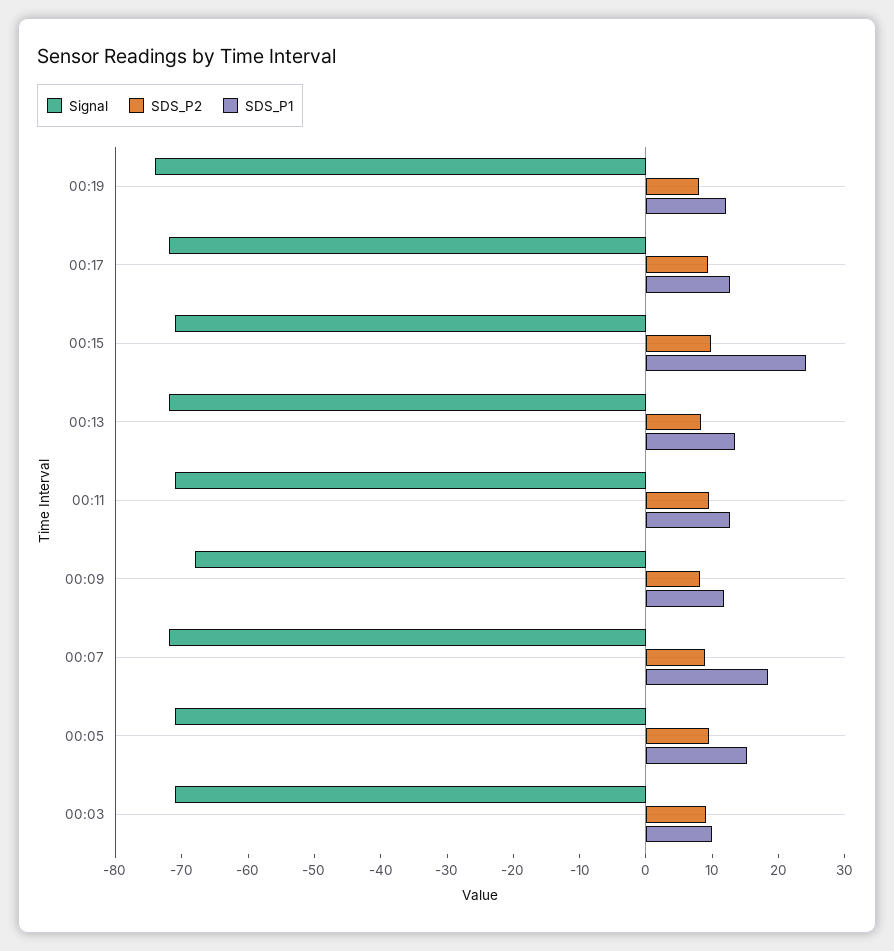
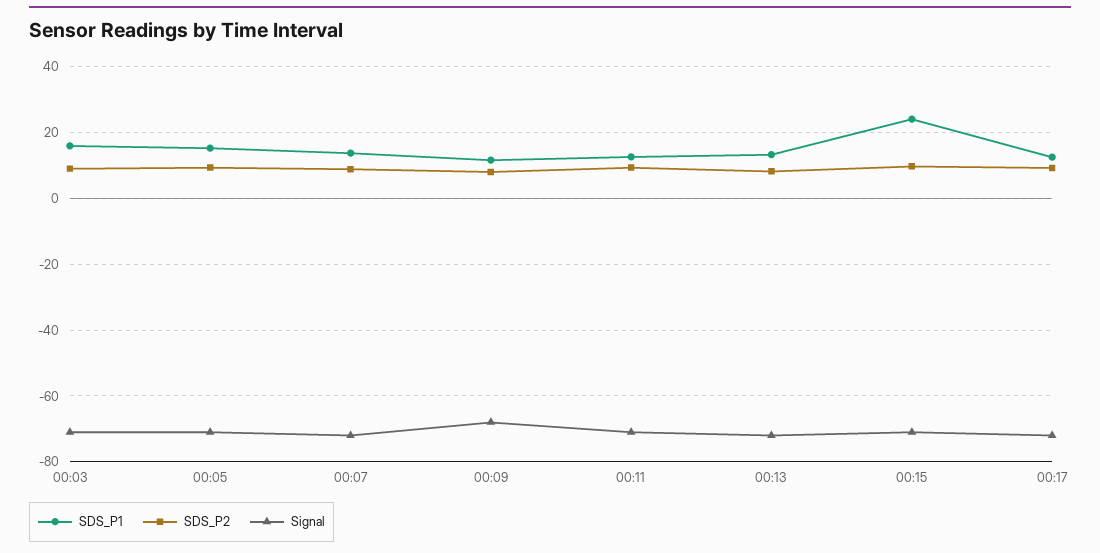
Signal, 00:19: -74 -> none
SDS_P2, 00:19: 8 -> none
SDS_P1, 00:19: 12 -> none
SDS_P1, 00:07: 18 -> 14
SDS_P1, 00:03: 10 -> 16

